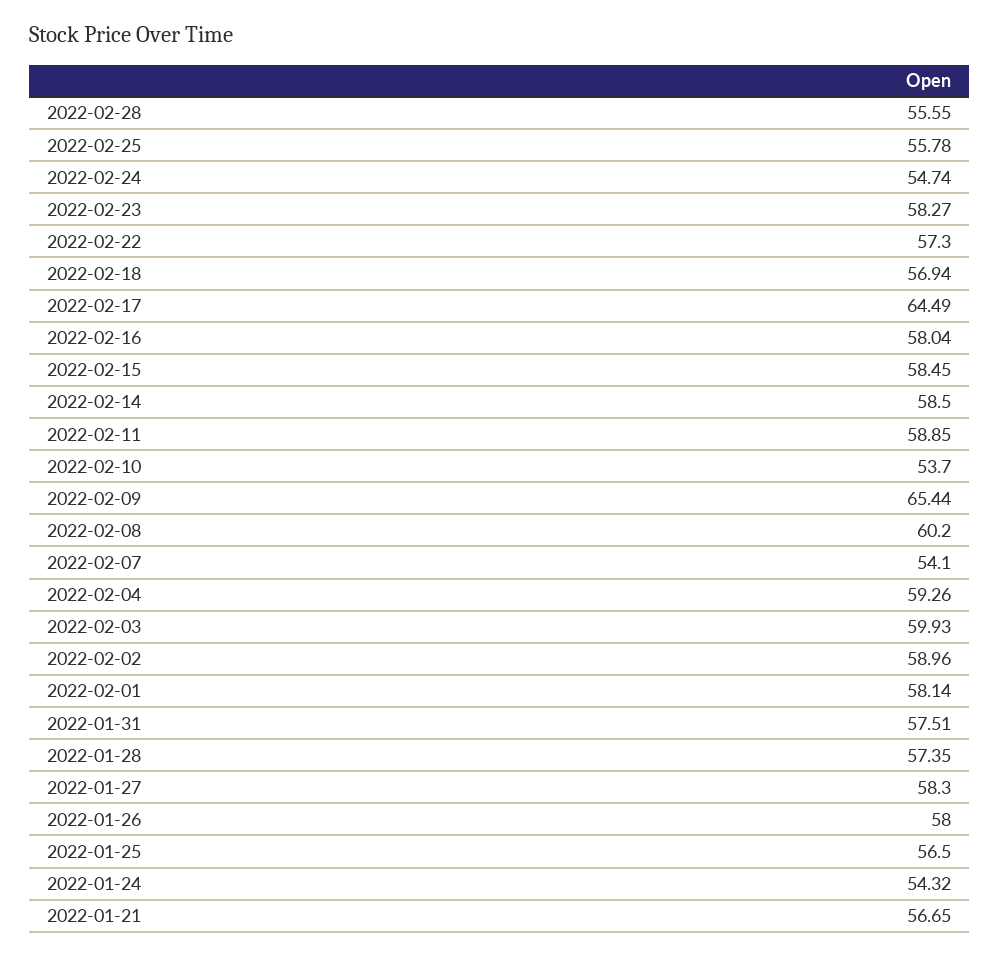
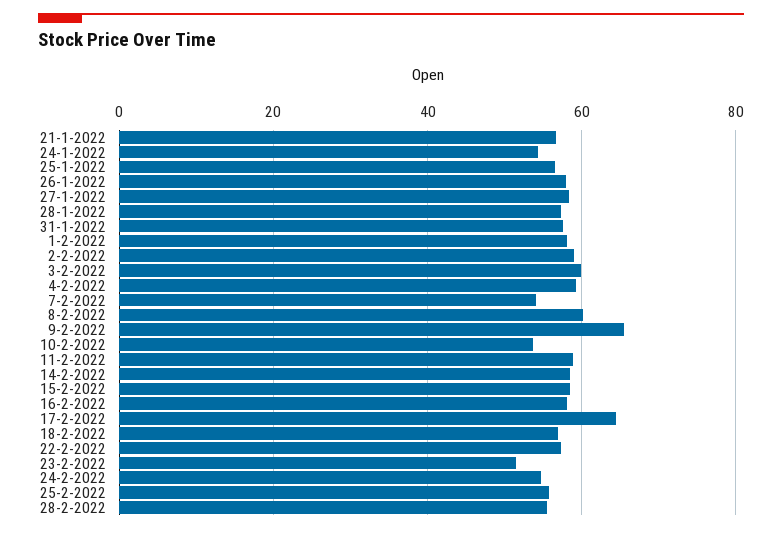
2022-02-23: 58.27 -> 52

